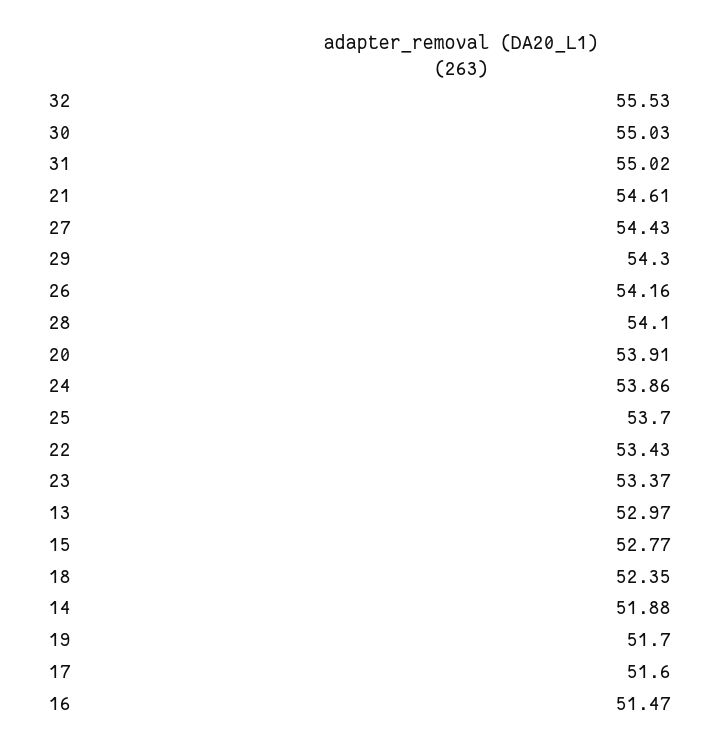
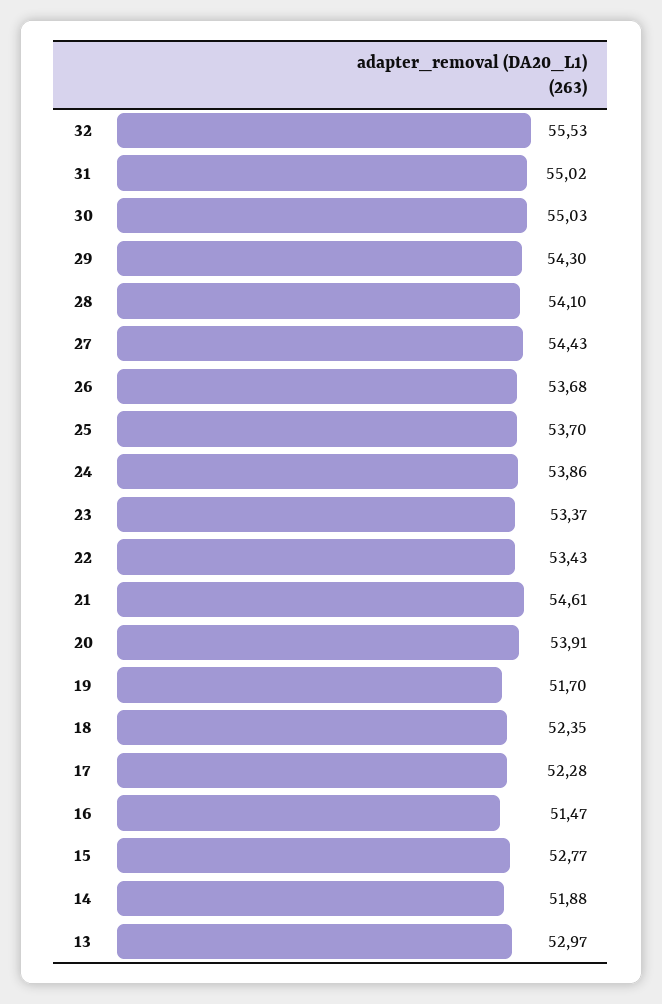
26: 54.16 -> 53.68
17: 51.6 -> 52.28

